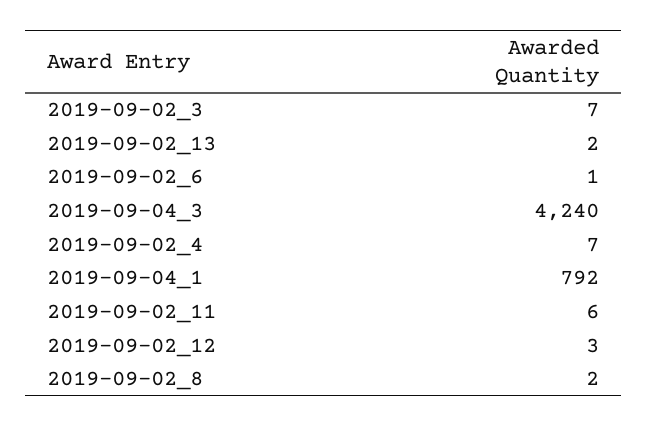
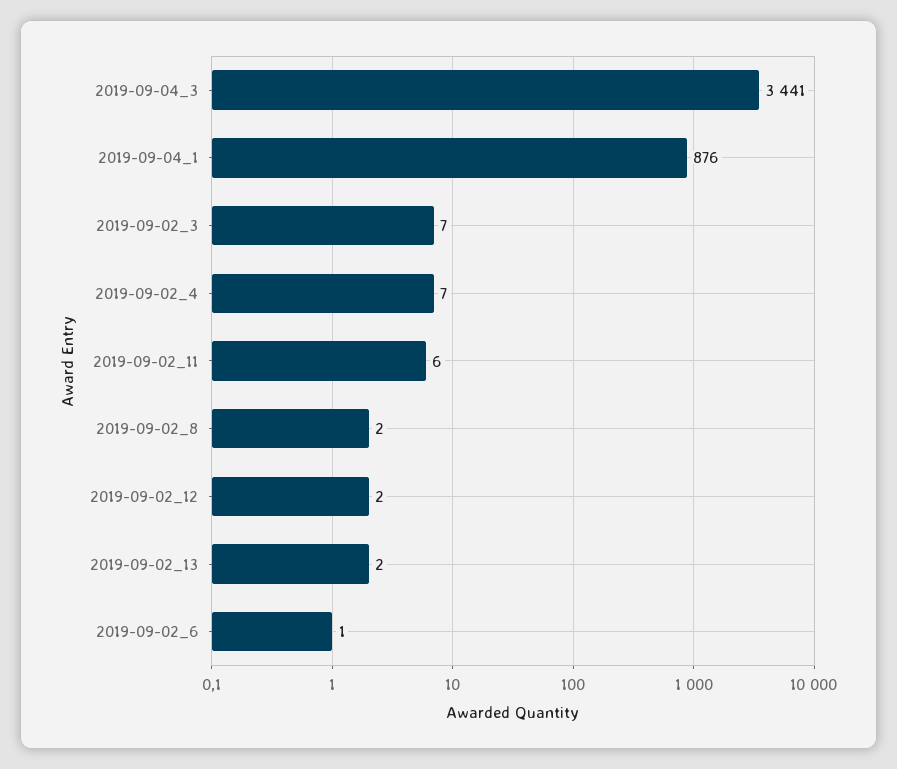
2019-09-04_3: 4240 -> 3441
2019-09-04_1: 792 -> 876
2019-09-02_12: 3 -> 2

